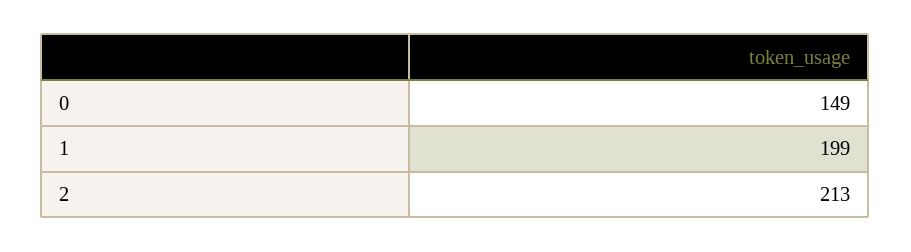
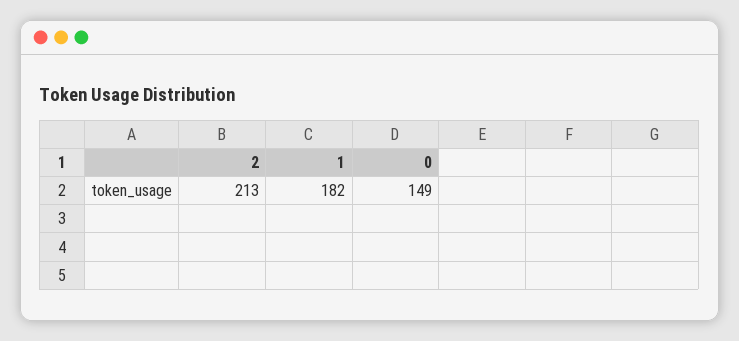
1: 199 -> 182

